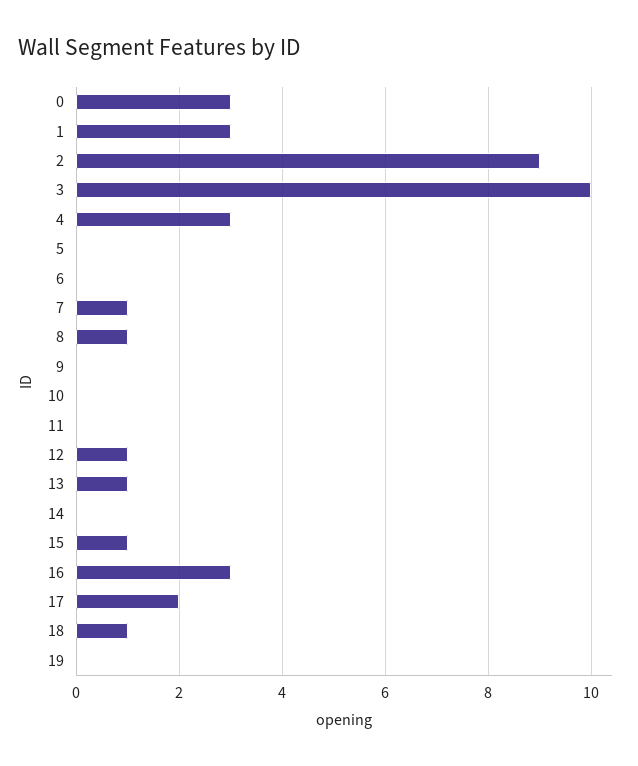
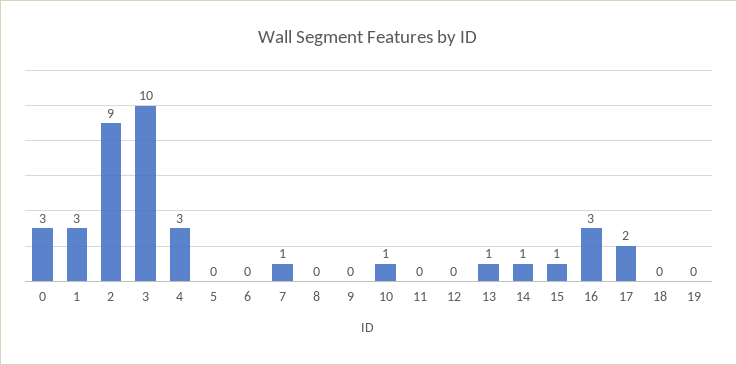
8: 1 -> 0
10: 0 -> 1
12: 1 -> 0
14: 0 -> 1
18: 1 -> 0

